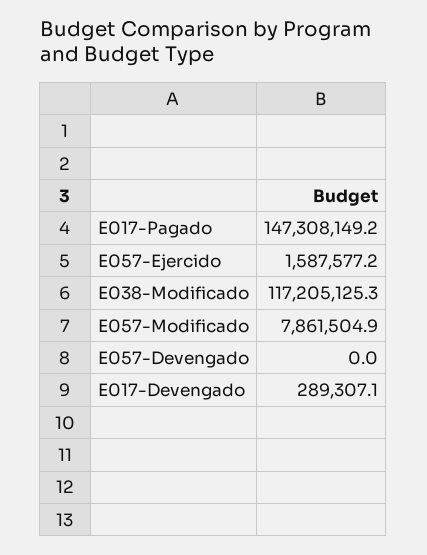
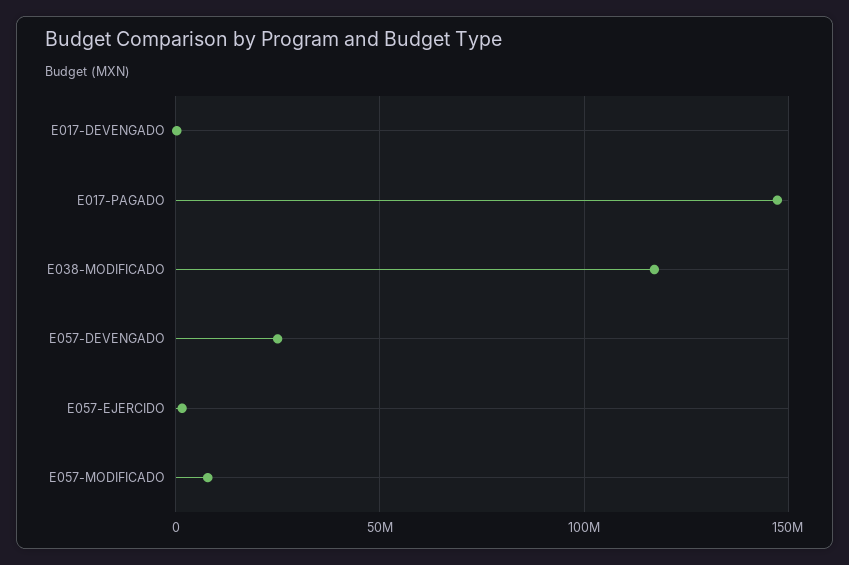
E057-Devengado: 0 -> 25000000

